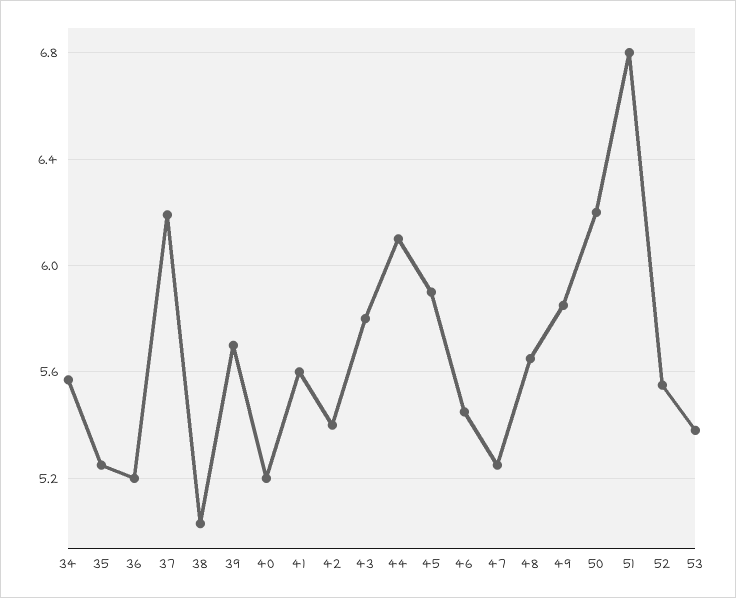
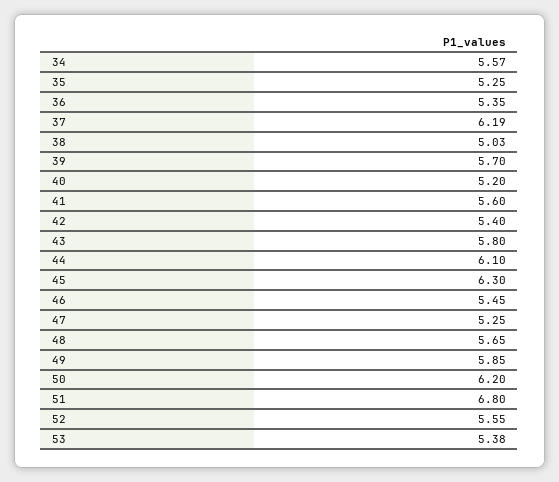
36: 5.2 -> 5.35
45: 5.9 -> 6.3

